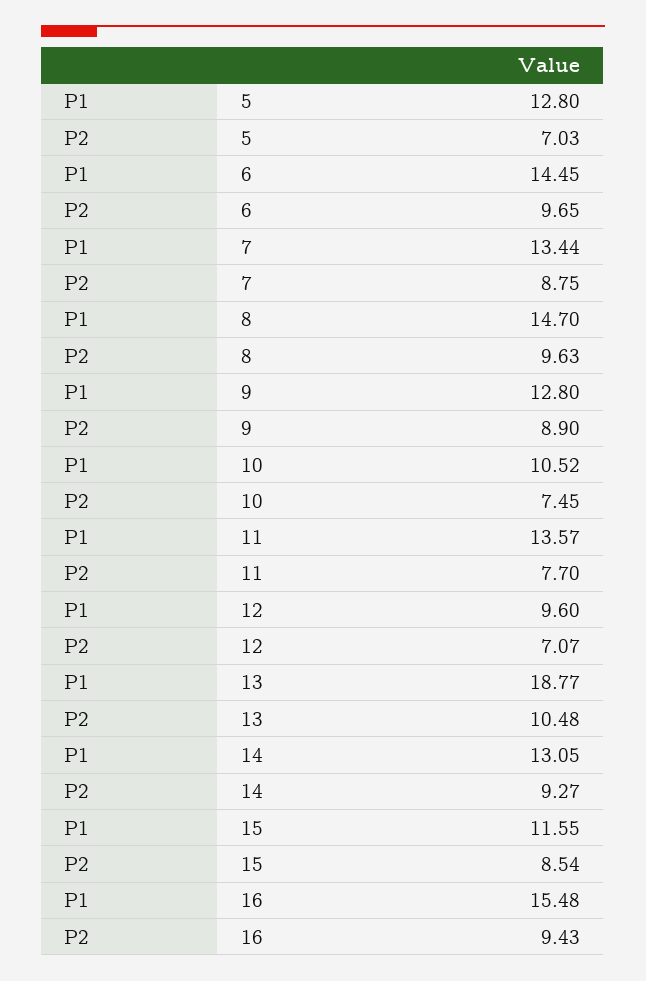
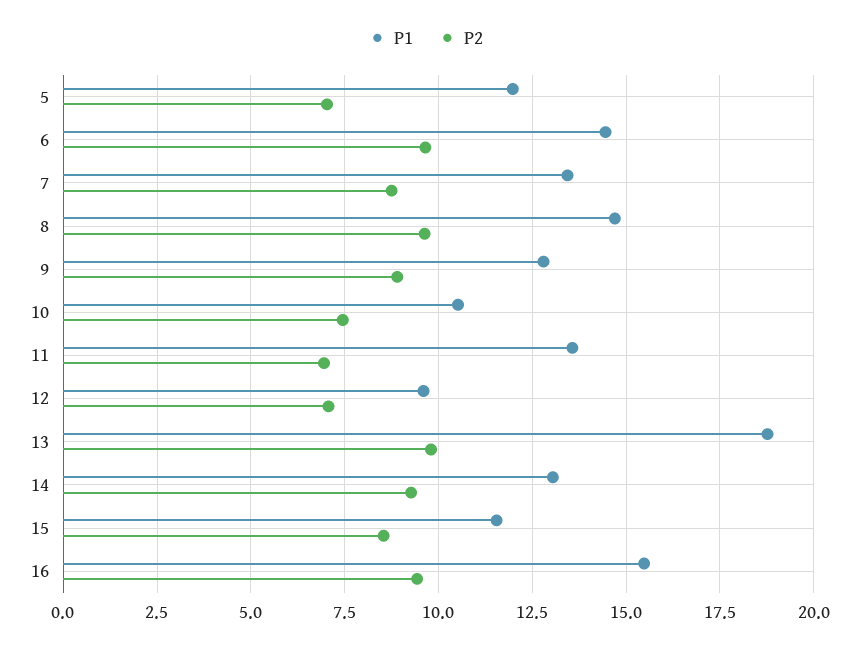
P1, 5: 12.8 -> 12
P2, 11: 7.7 -> 7
P2, 13: 10.48 -> 9.75

